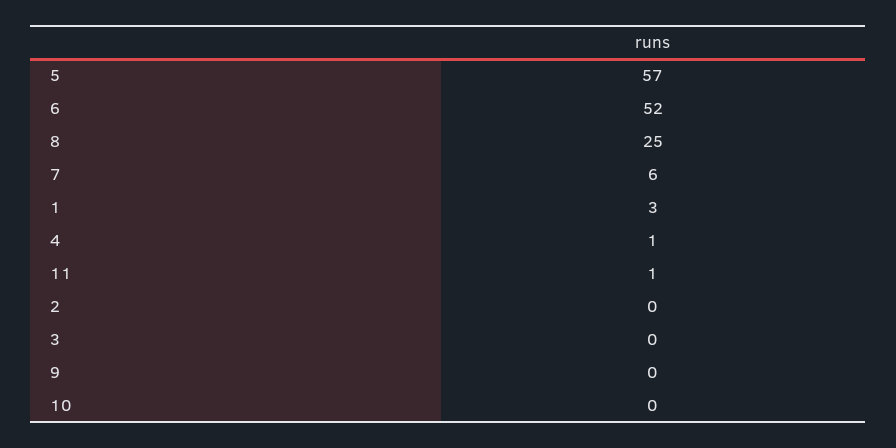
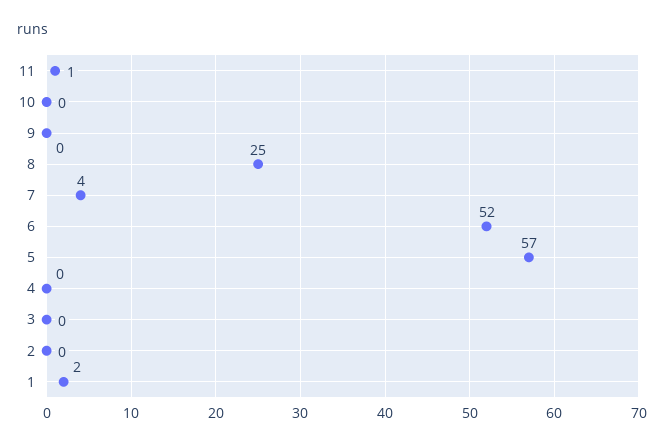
7: 6 -> 4
1: 3 -> 2
4: 1 -> 0

